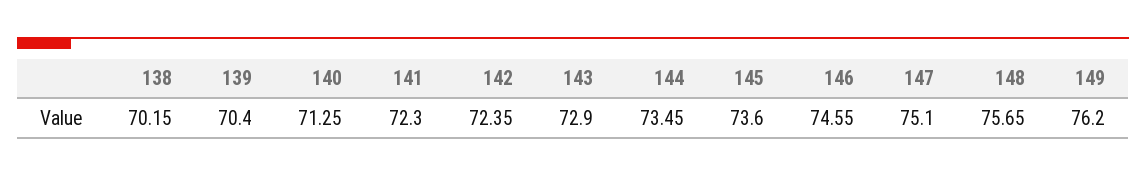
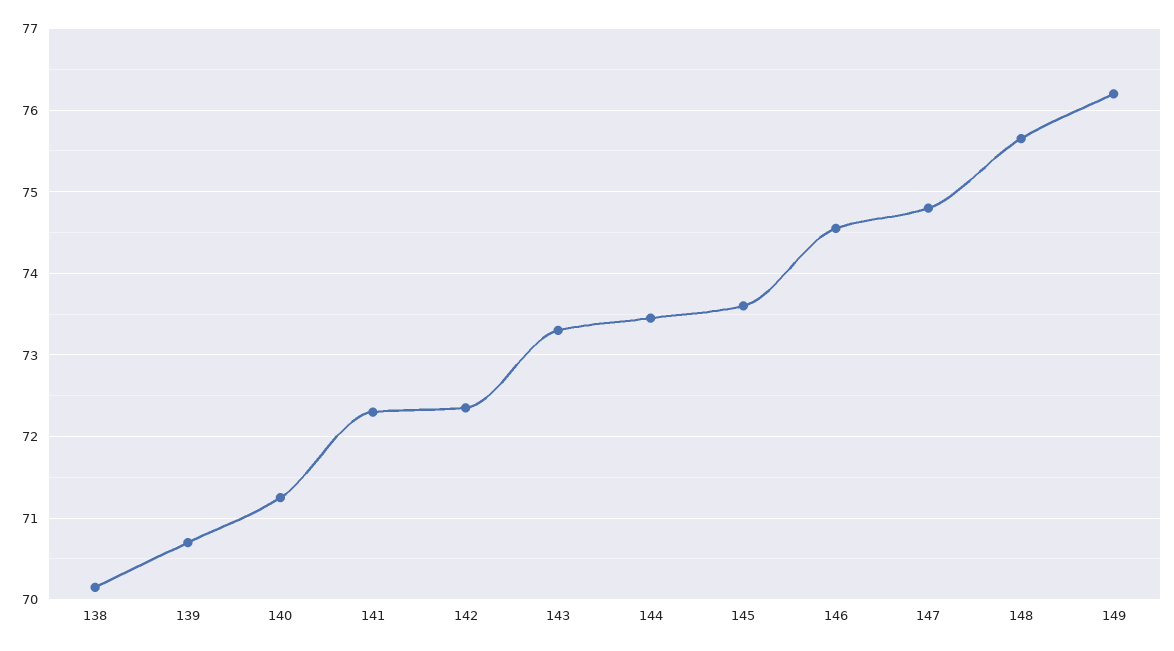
139: 70.4 -> 70.7
143: 72.9 -> 73.3
147: 75.1 -> 74.8

